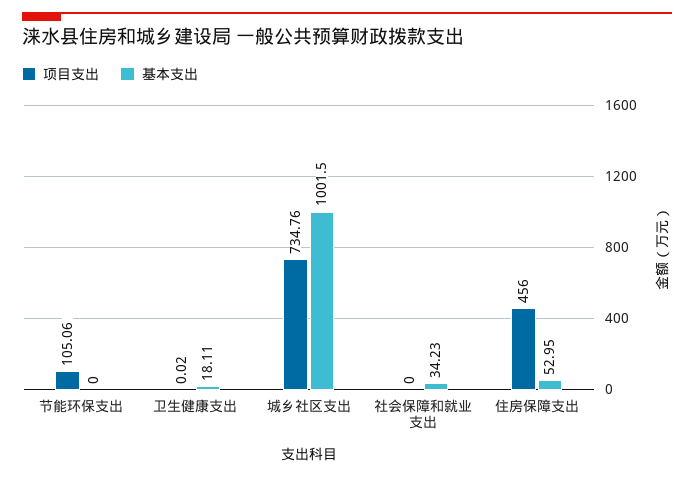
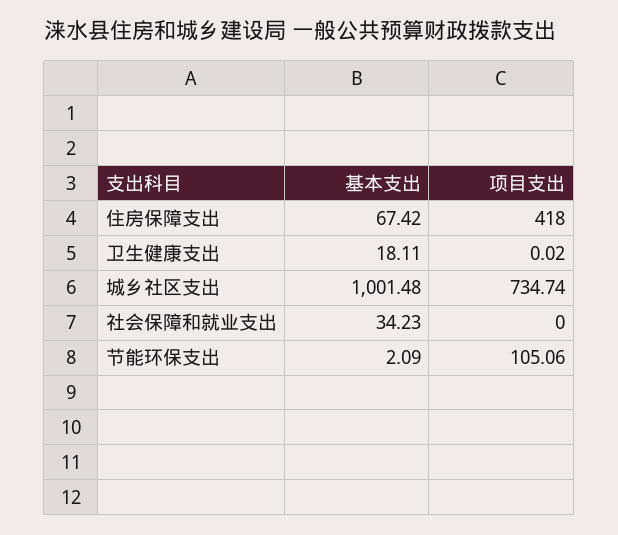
基本支出, 节能环保支出: 0 -> 2.09
项目支出, 城乡社区支出: 734.76 -> 734.74
基本支出, 城乡社区支出: 1001.5 -> 1001.48
项目支出, 住房保障支出: 456 -> 418
基本支出, 住房保障支出: 52.95 -> 67.42

